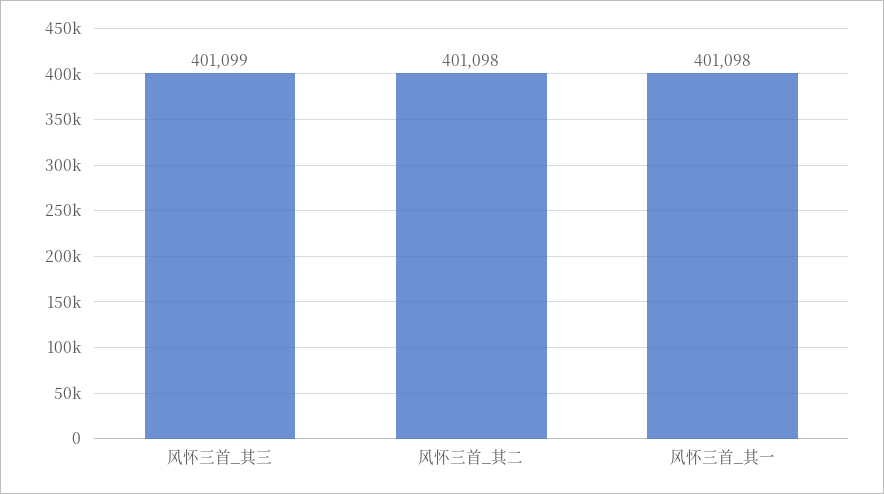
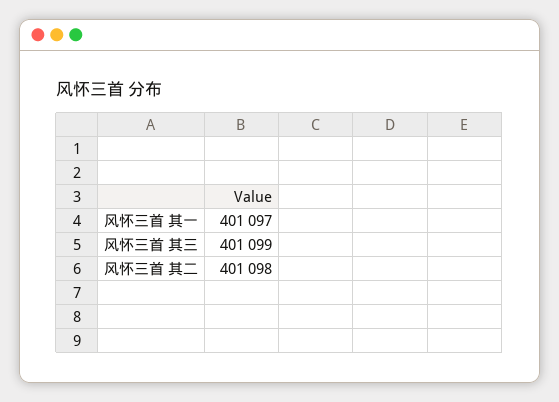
风怀三首_其一: 401098 -> 401097

